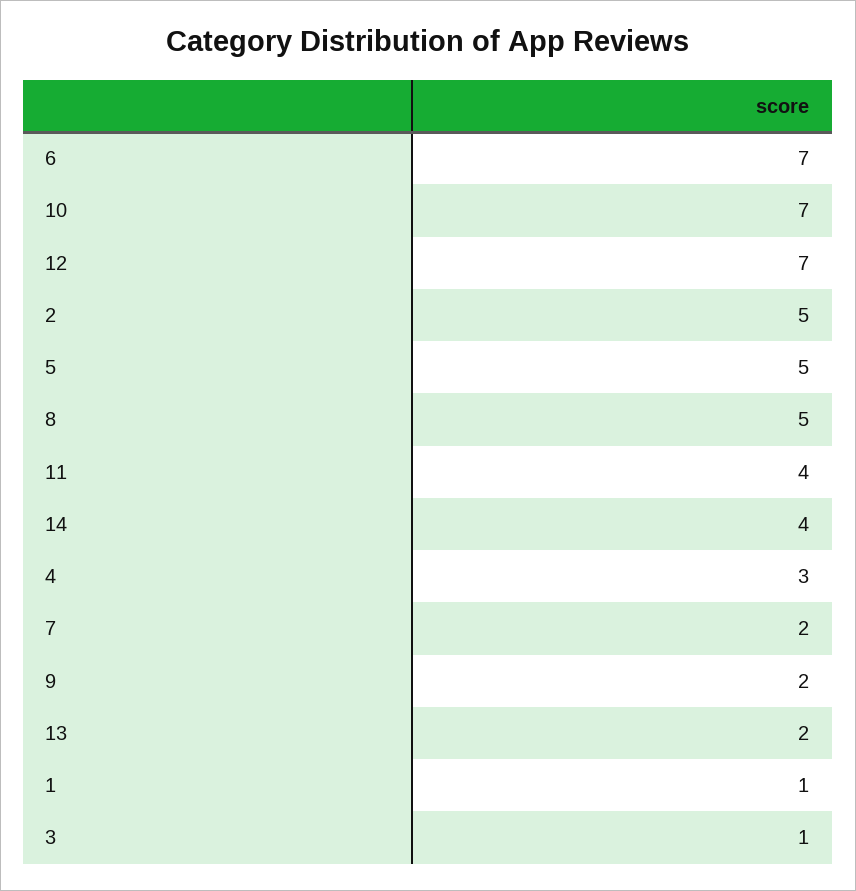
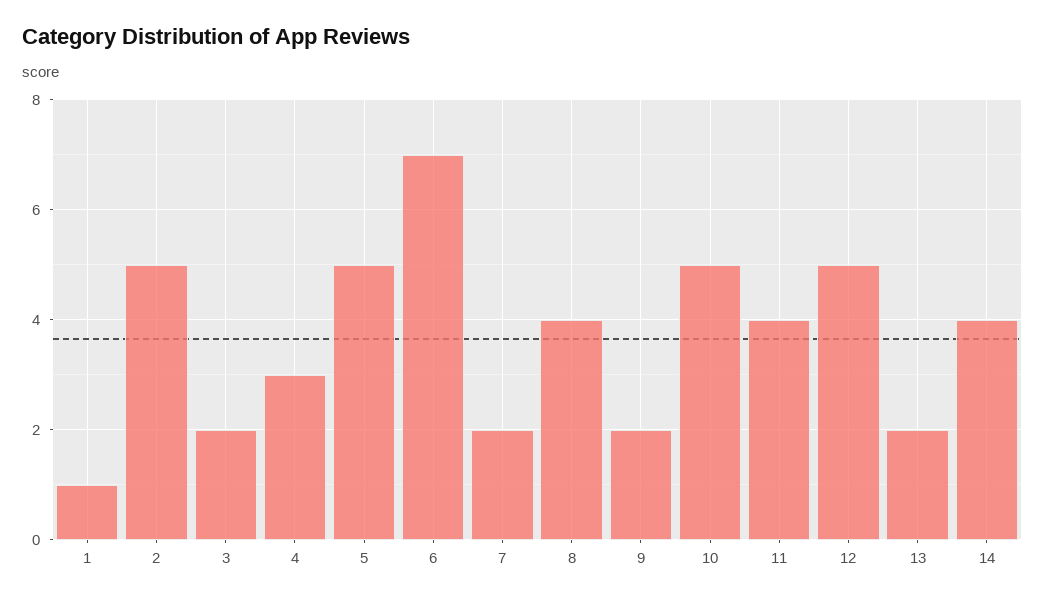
10: 7 -> 5
12: 7 -> 5
8: 5 -> 4
3: 1 -> 2

